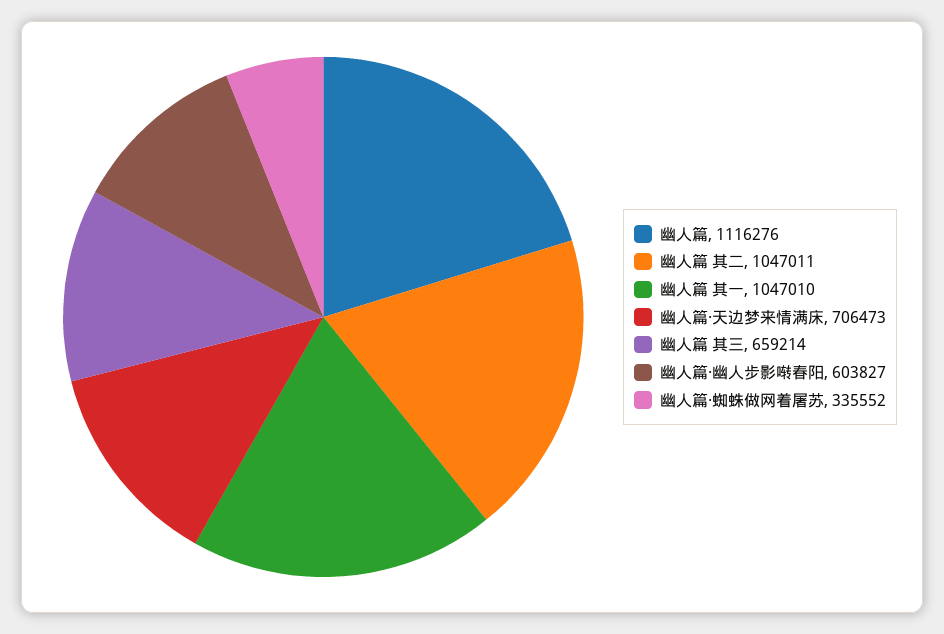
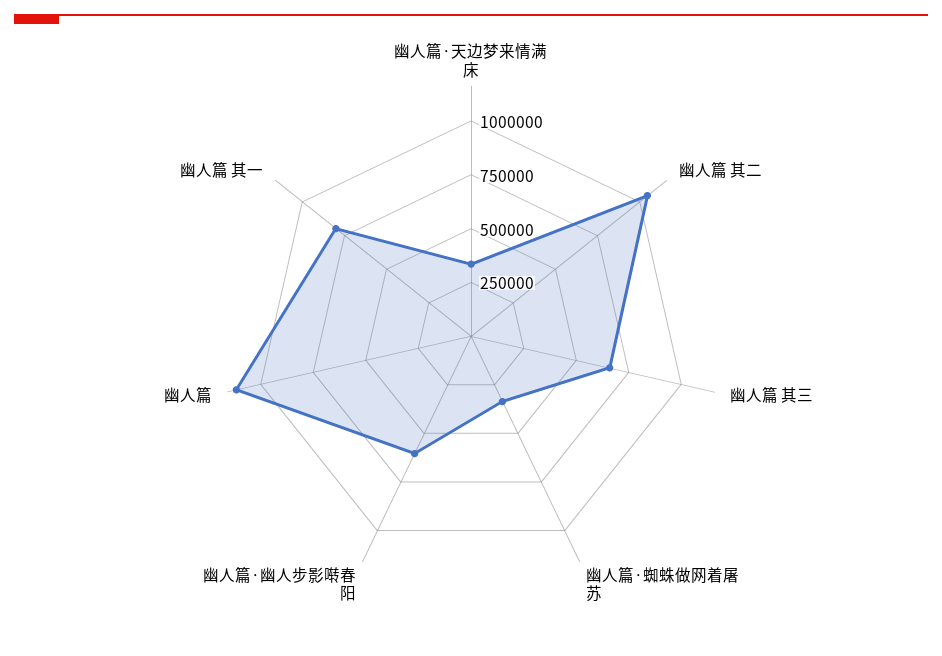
幽人篇 其一: 1047010 -> 800000
幽人篇·天边梦来情满床: 706473 -> 350000

